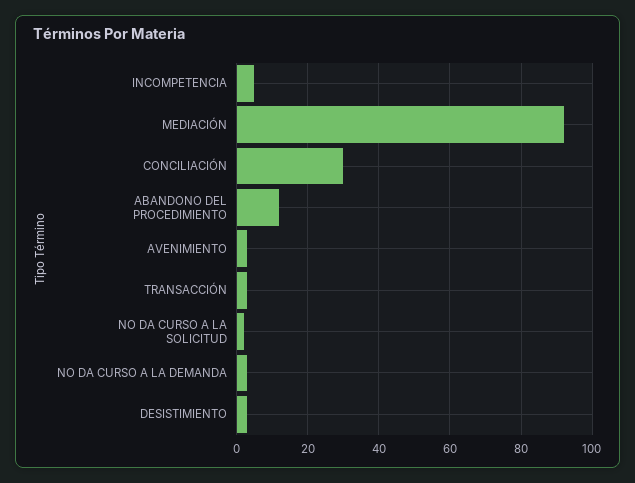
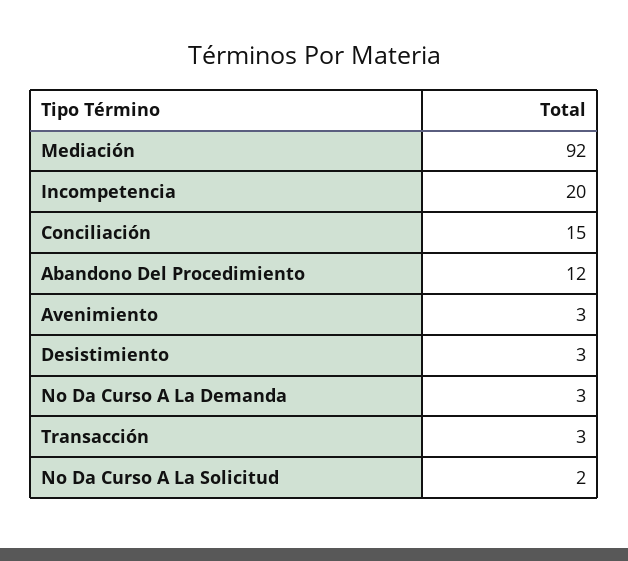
INCOMPETENCIA: 5 -> 20
CONCILIACIÓN: 30 -> 15

